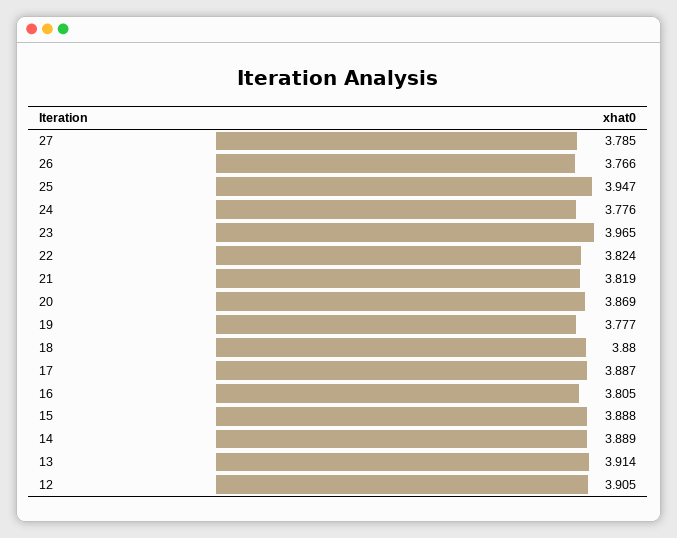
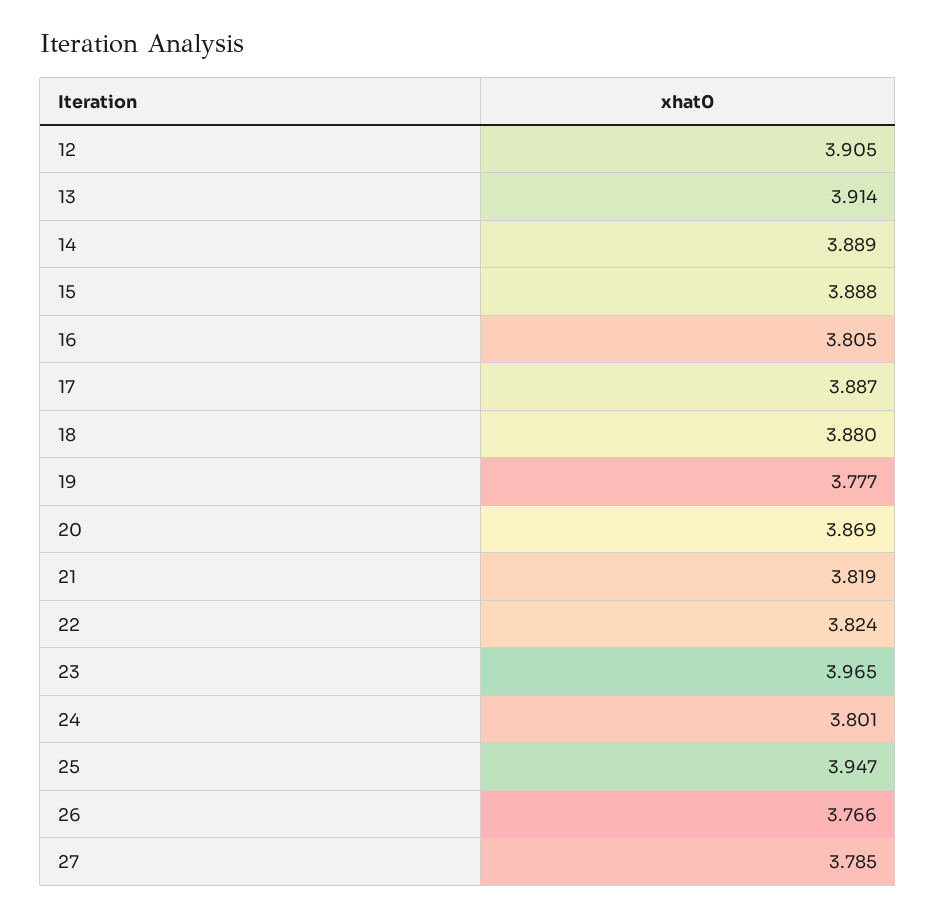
24: 3.776 -> 3.801

